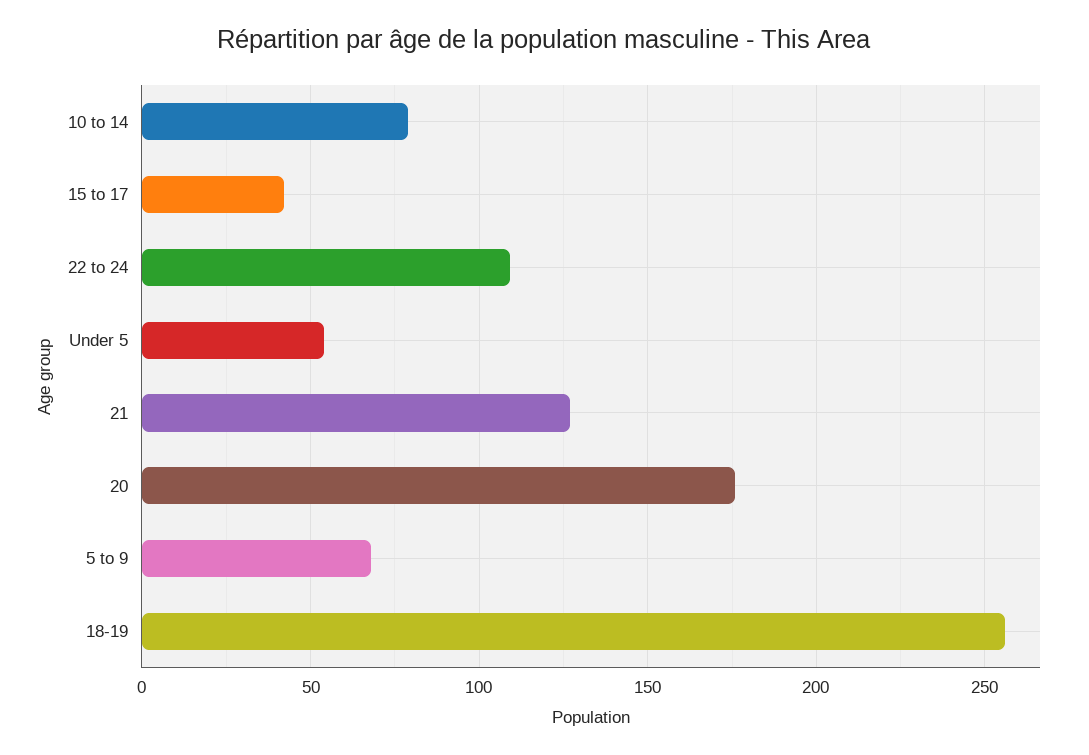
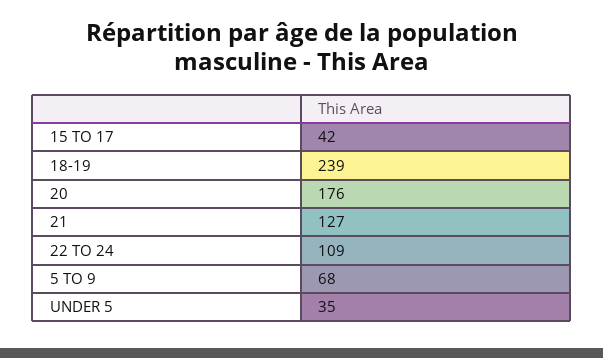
10 to 14: 80 -> none
Under 5: 55 -> 35
18-19: 255 -> 239

